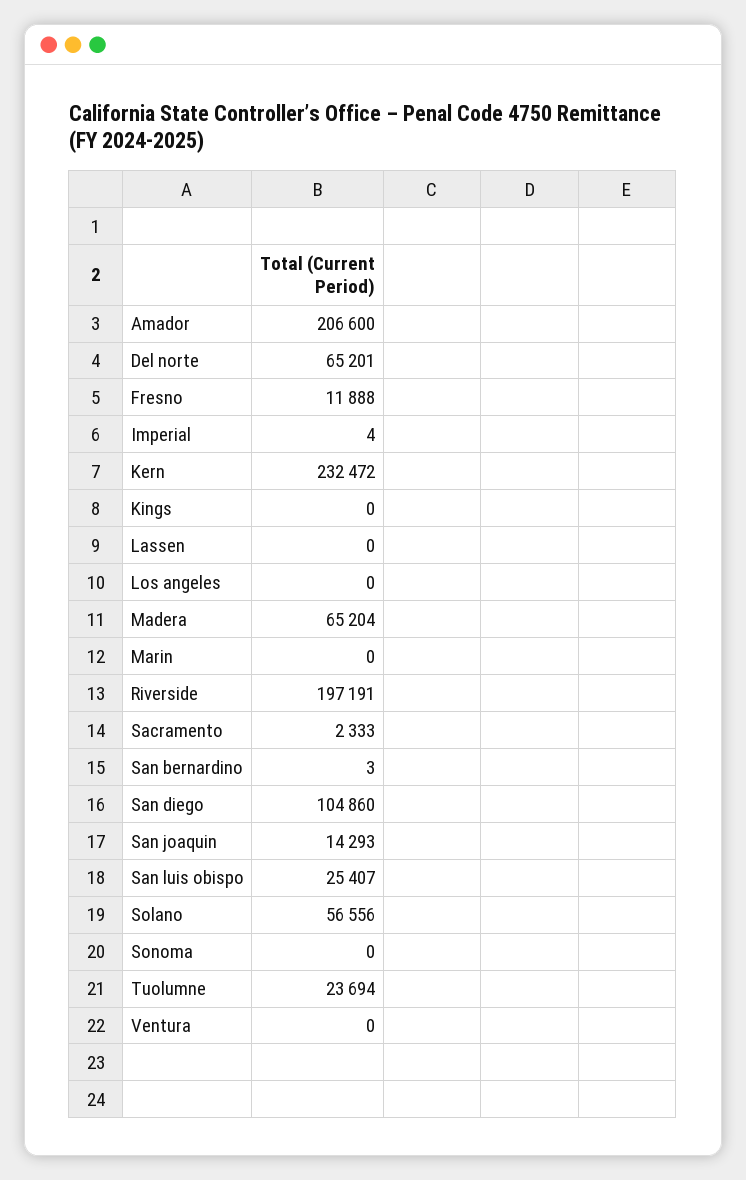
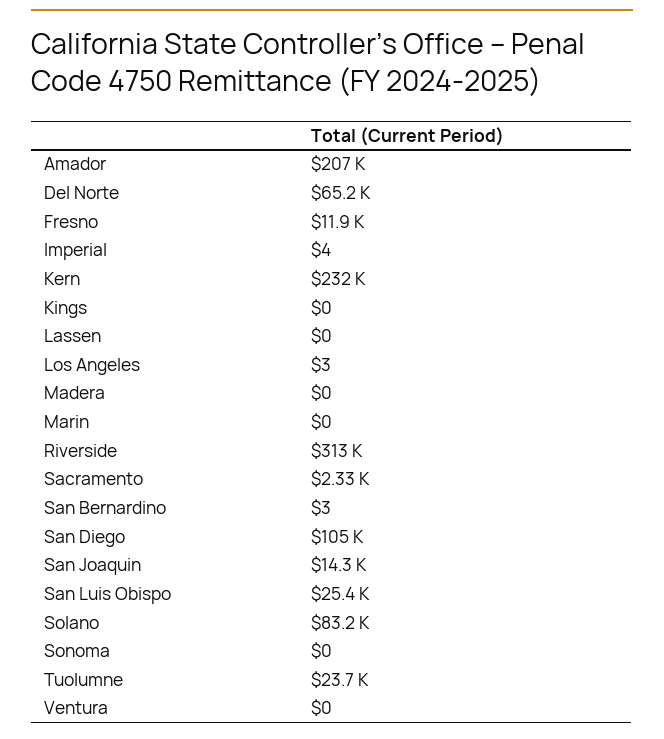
Los angeles: 0 -> 3
Madera: 65204 -> 0
Riverside: 197191 -> 313000
Solano: 56556 -> 83200

